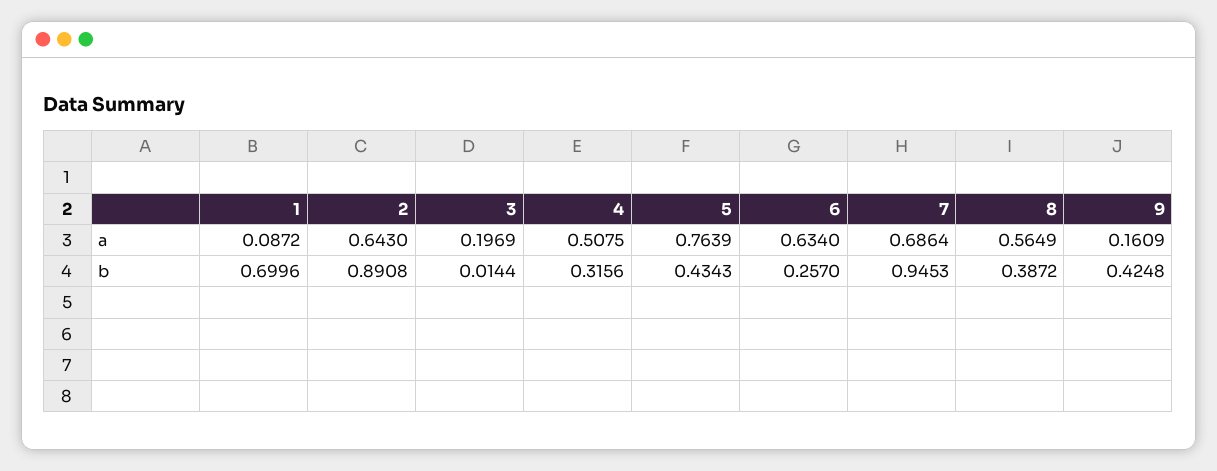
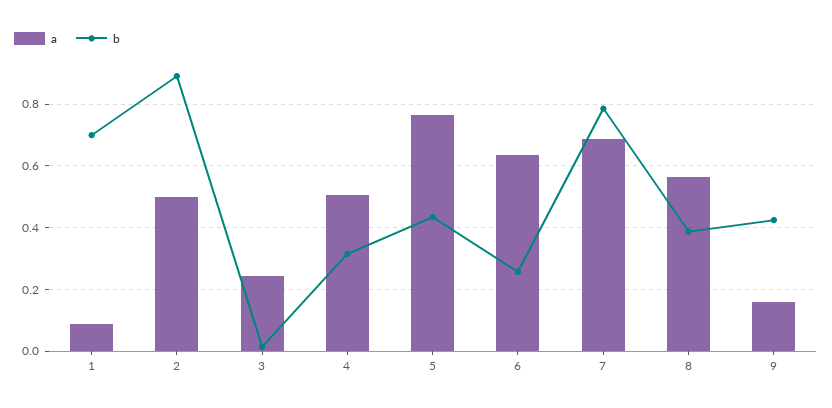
a, 2: 0.643 -> 0.5
a, 3: 0.1969 -> 0.24
b, 7: 0.9453 -> 0.78

